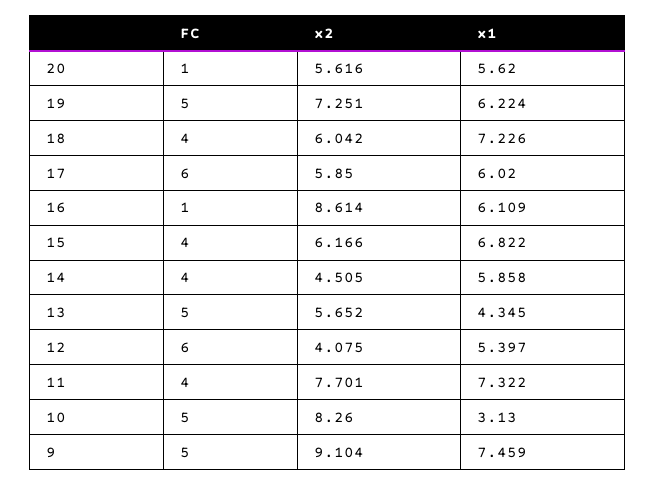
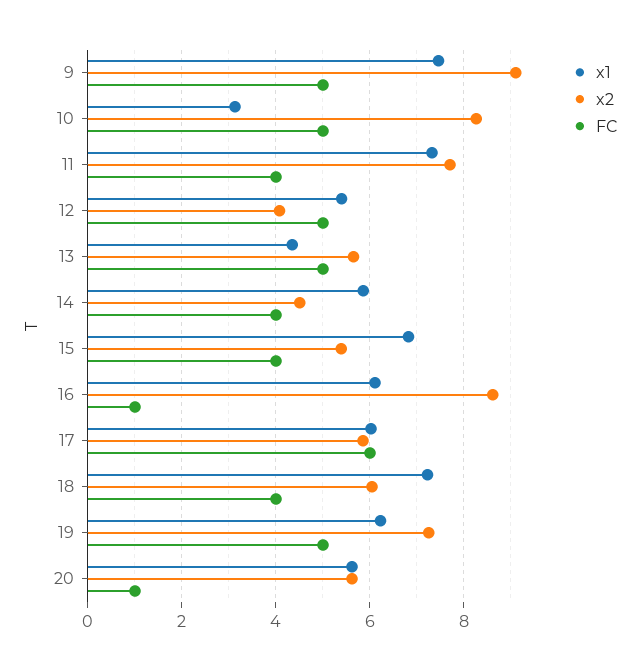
x2, 15: 6.166 -> 5.4
FC, 12: 6 -> 5

